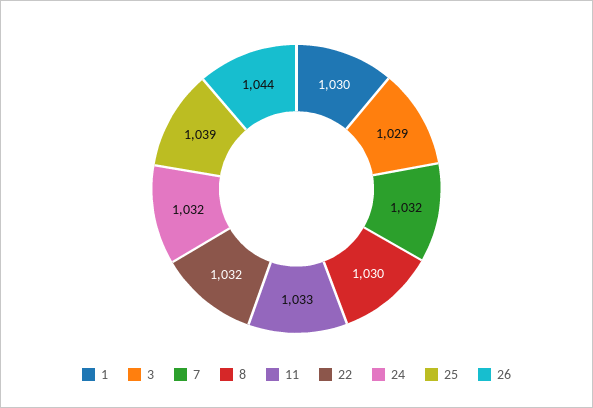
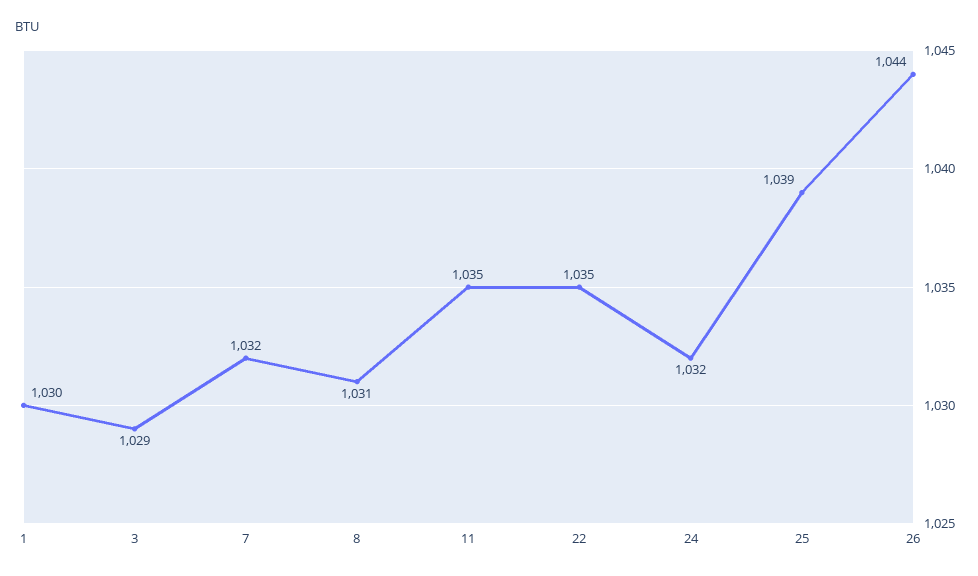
8: 1030 -> 1031
11: 1033 -> 1035
22: 1032 -> 1035

